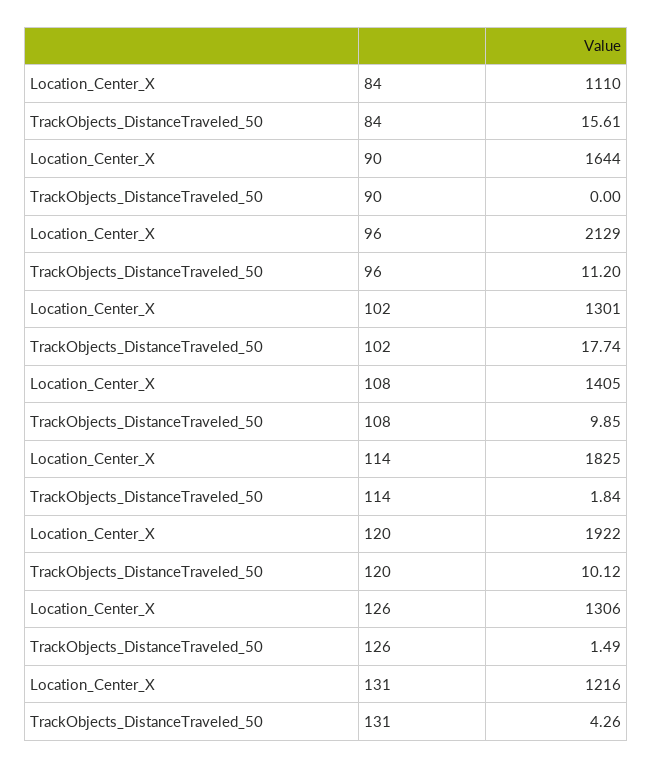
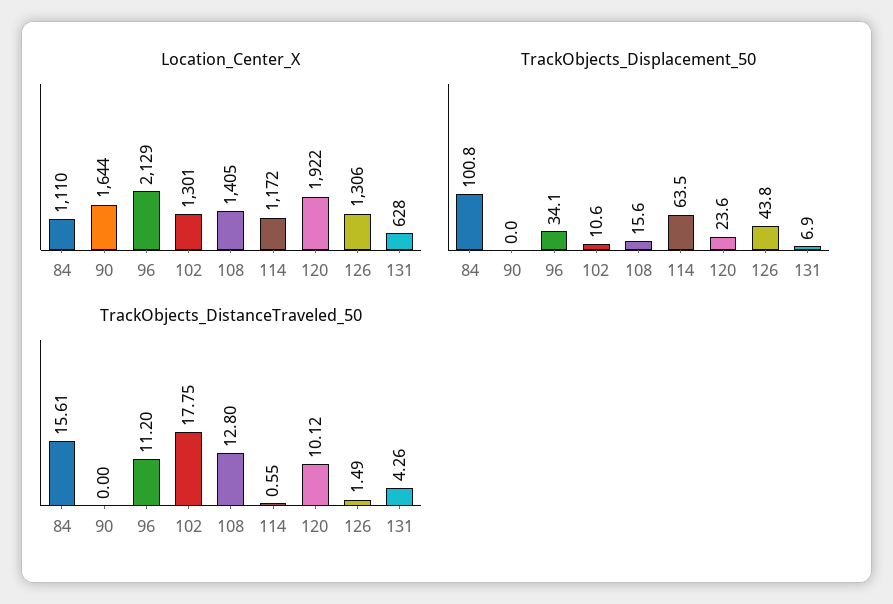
TrackObjects_DistanceTraveled_50, 102: 17.74 -> 17.75
TrackObjects_DistanceTraveled_50, 108: 9.85 -> 12.8
Location_Center_X, 114: 1825 -> 1172
TrackObjects_DistanceTraveled_50, 114: 1.84 -> 0.55
Location_Center_X, 131: 1216 -> 628
TrackObjects_Displacement_50, 84: none -> 100.8
TrackObjects_Displacement_50, 90: none -> 0
TrackObjects_Displacement_50, 96: none -> 34.1
TrackObjects_Displacement_50, 102: none -> 10.6
TrackObjects_Displacement_50, 108: none -> 15.6
TrackObjects_Displacement_50, 114: none -> 63.5
TrackObjects_Displacement_50, 120: none -> 23.6
TrackObjects_Displacement_50, 126: none -> 43.8
TrackObjects_Displacement_50, 131: none -> 6.9

